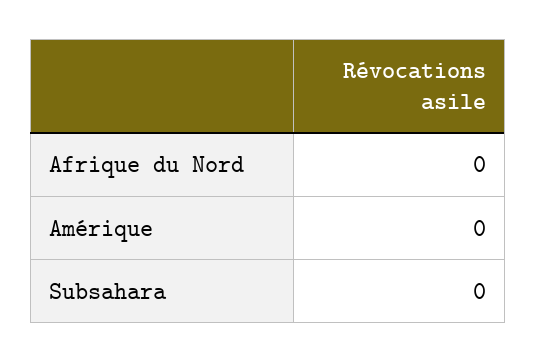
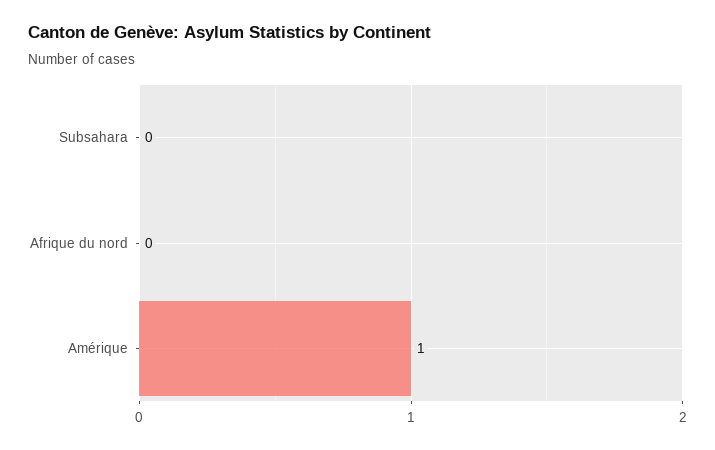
Amérique: 0 -> 1

